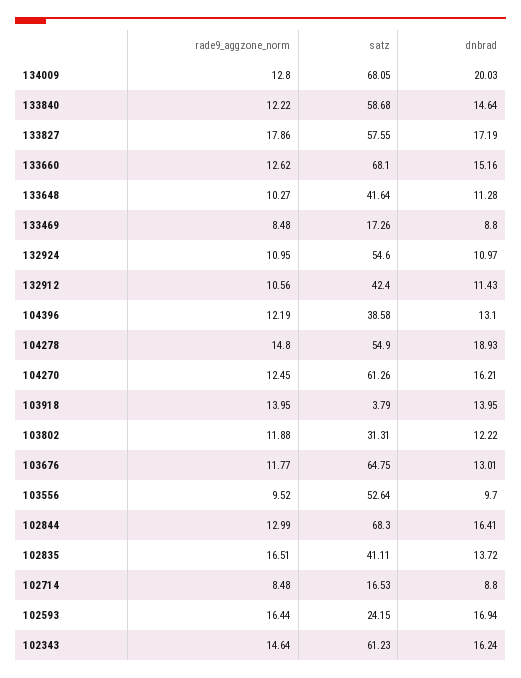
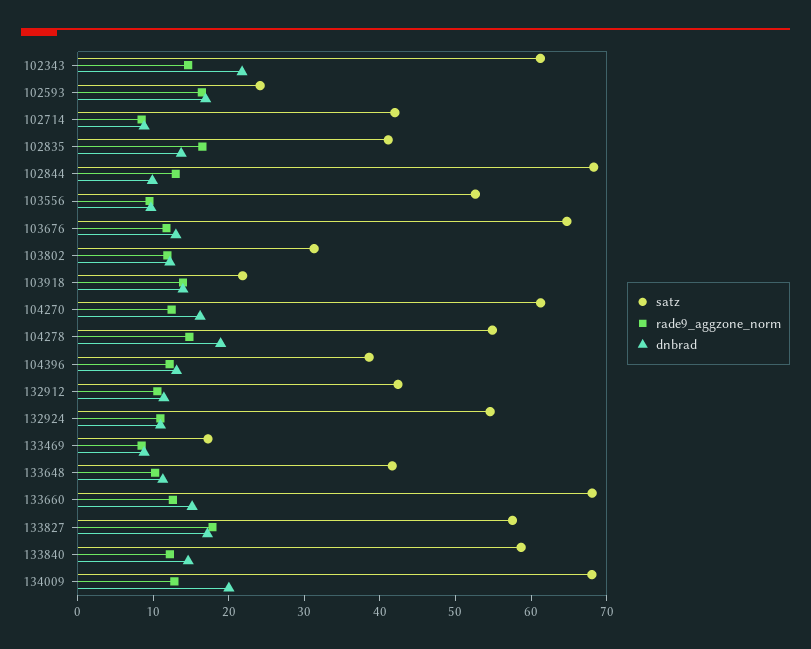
satz, 103918: 3.79 -> 22
dnbrad, 102844: 16.41 -> 10
satz, 102714: 16.53 -> 42
dnbrad, 102343: 16.24 -> 22

